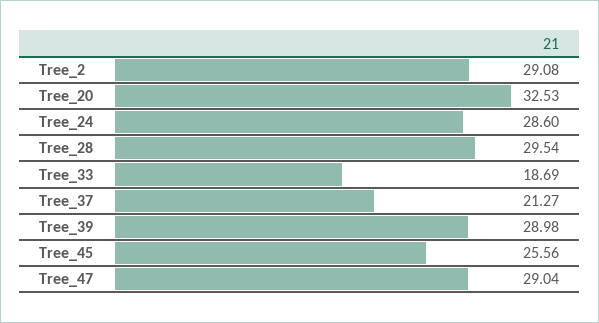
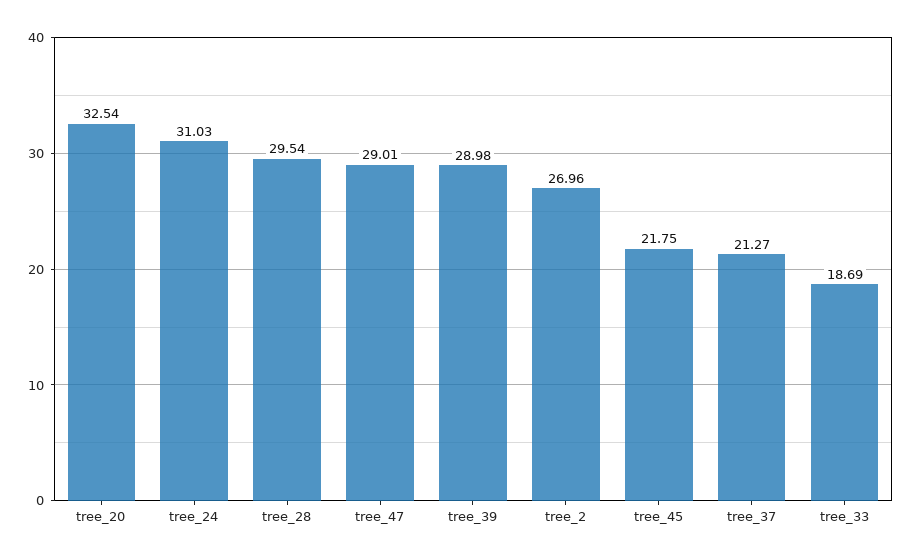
Tree_2: 29.08 -> 26.96
Tree_20: 32.53 -> 32.54
Tree_24: 28.6 -> 31.03
Tree_45: 25.56 -> 21.75
Tree_47: 29.04 -> 29.01

